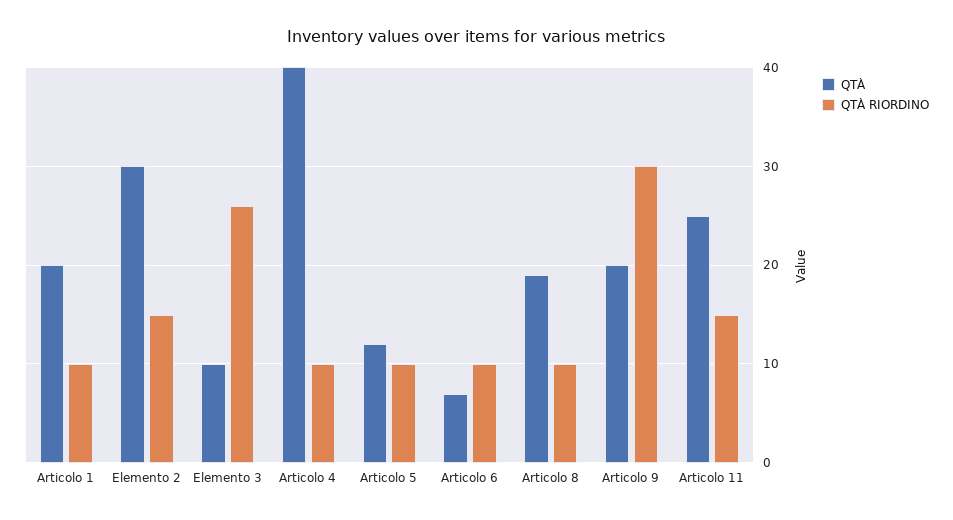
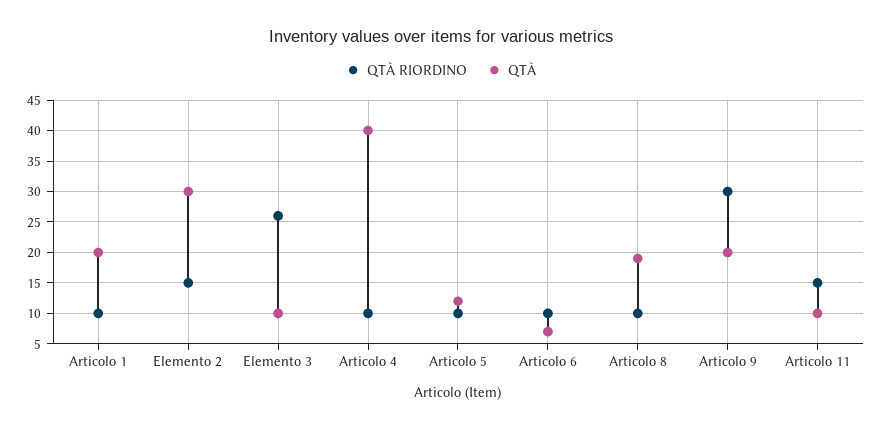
QTÀ, Articolo 11: 25 -> 10

